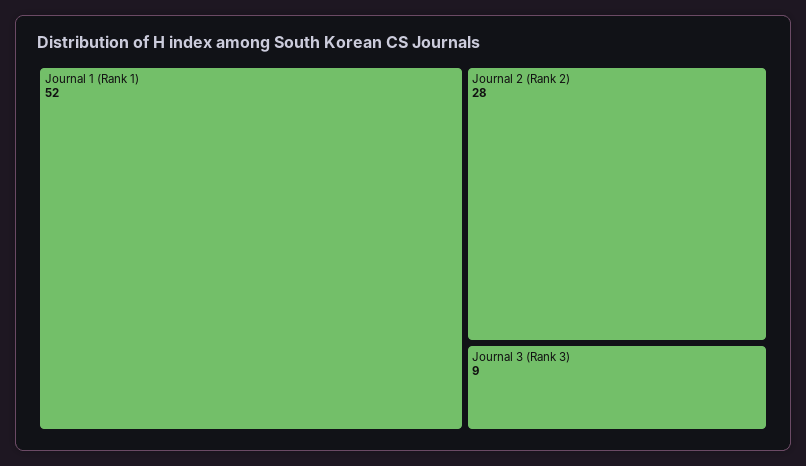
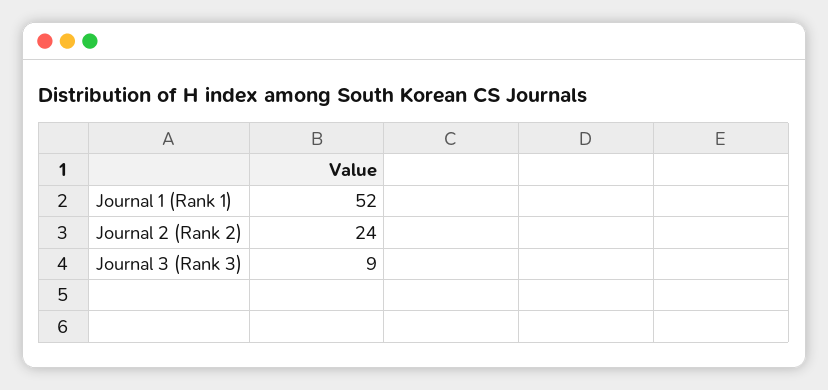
Journal 2 (Rank 2): 28 -> 24

